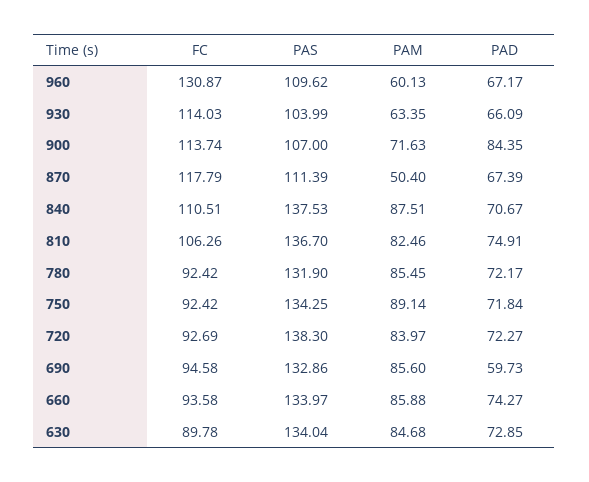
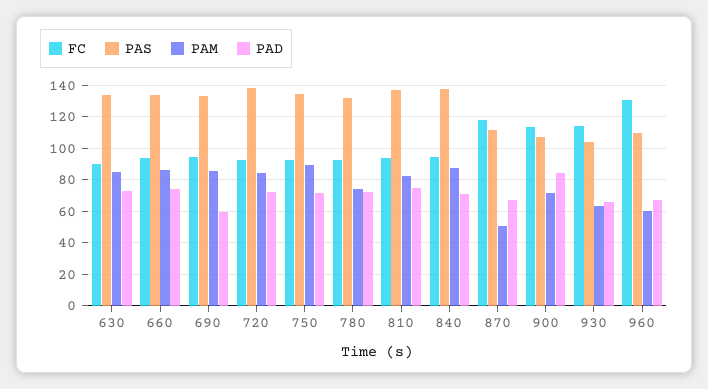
FC, 840: 110.51 -> 95
FC, 810: 106.26 -> 95
PAM, 780: 85.45 -> 75

